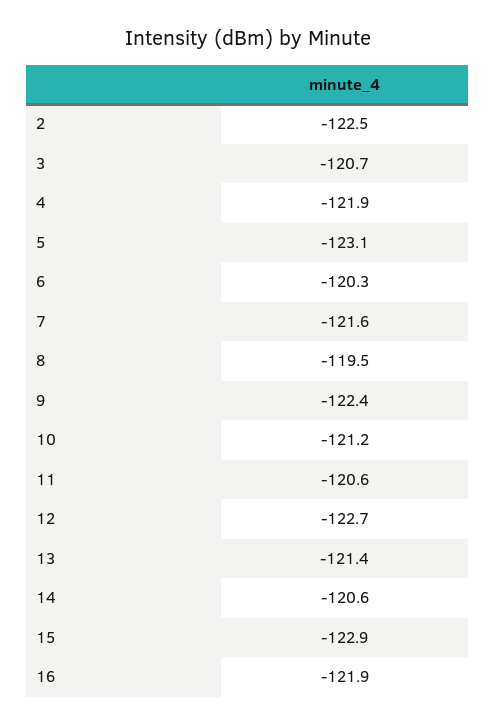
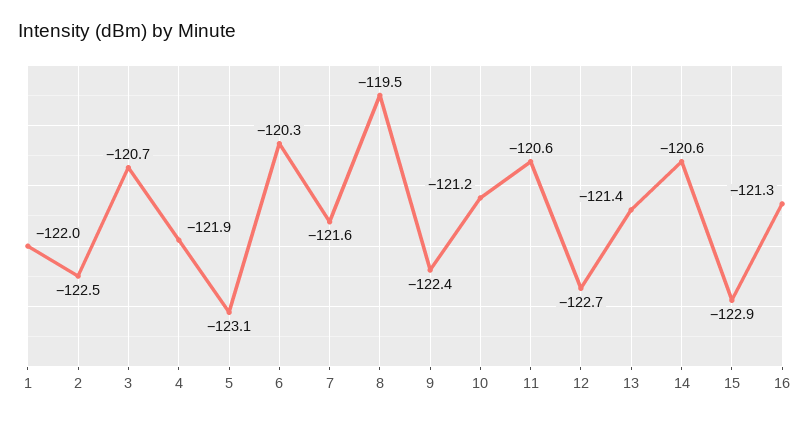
16: -121.9 -> -121.3
1: none -> -122

